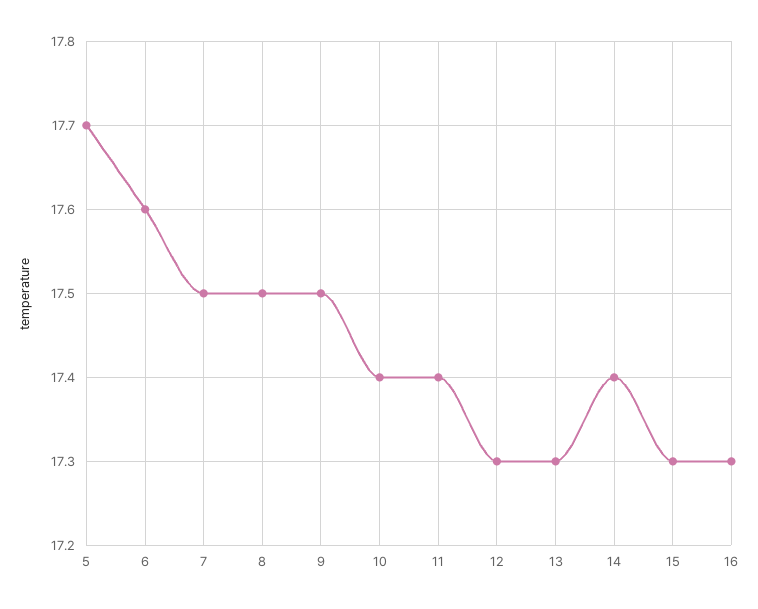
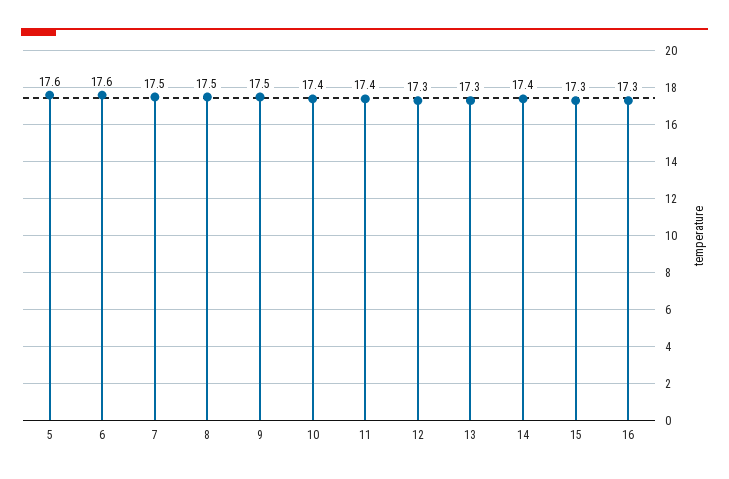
5: 17.7 -> 17.6

